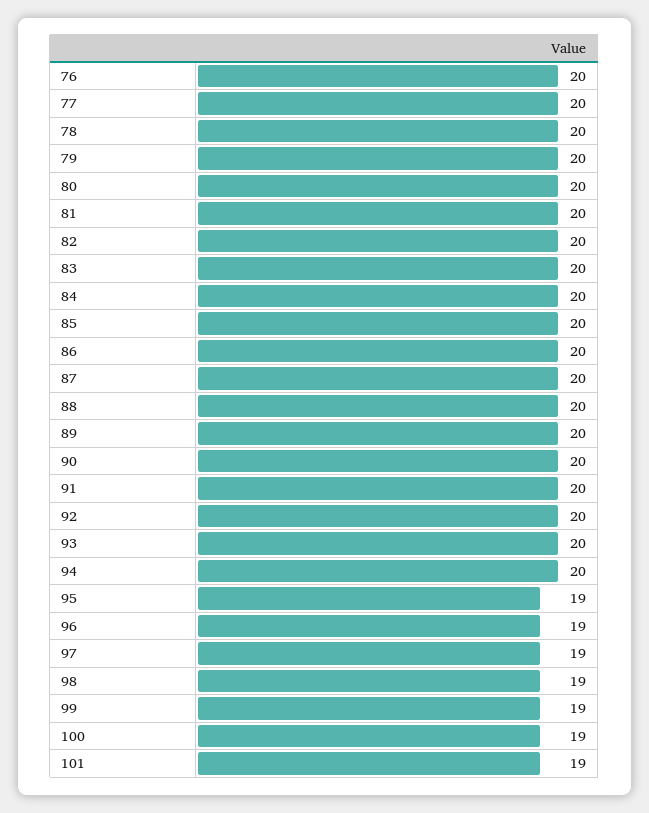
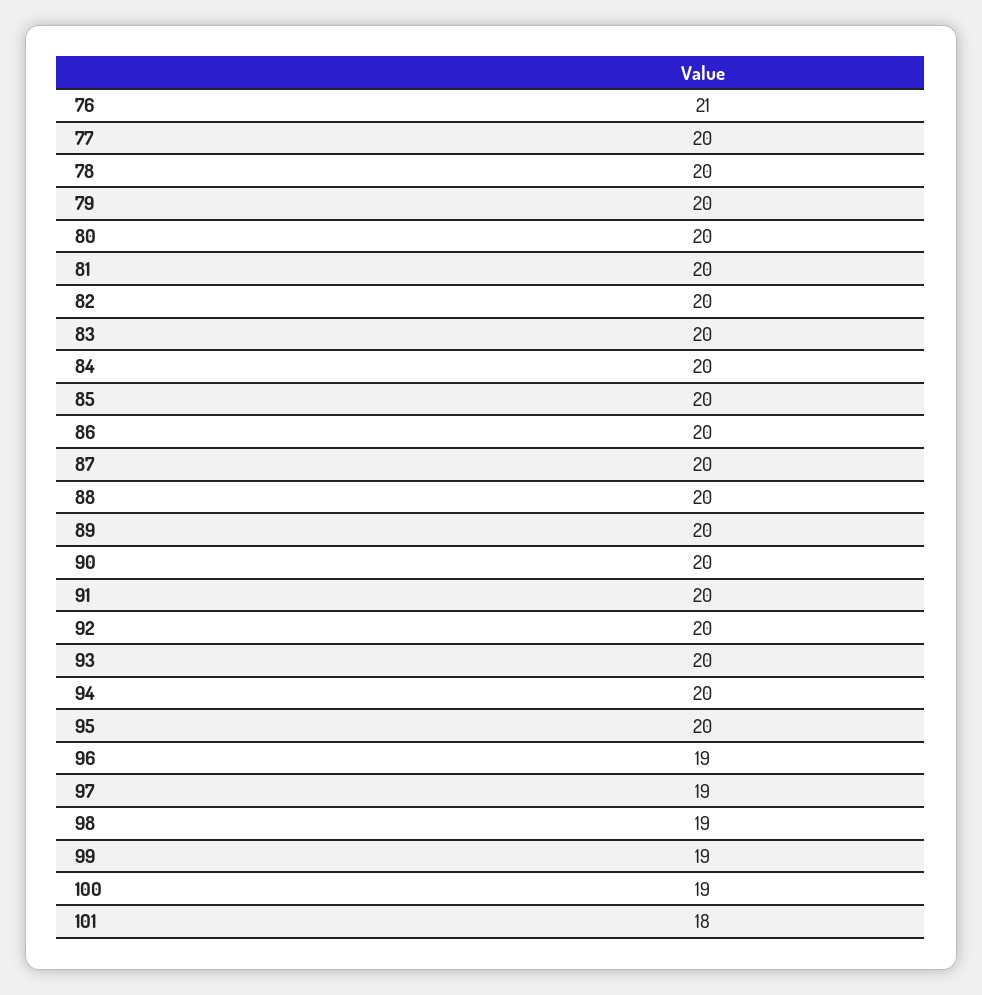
76: 20 -> 21
95: 19 -> 20
101: 19 -> 18

